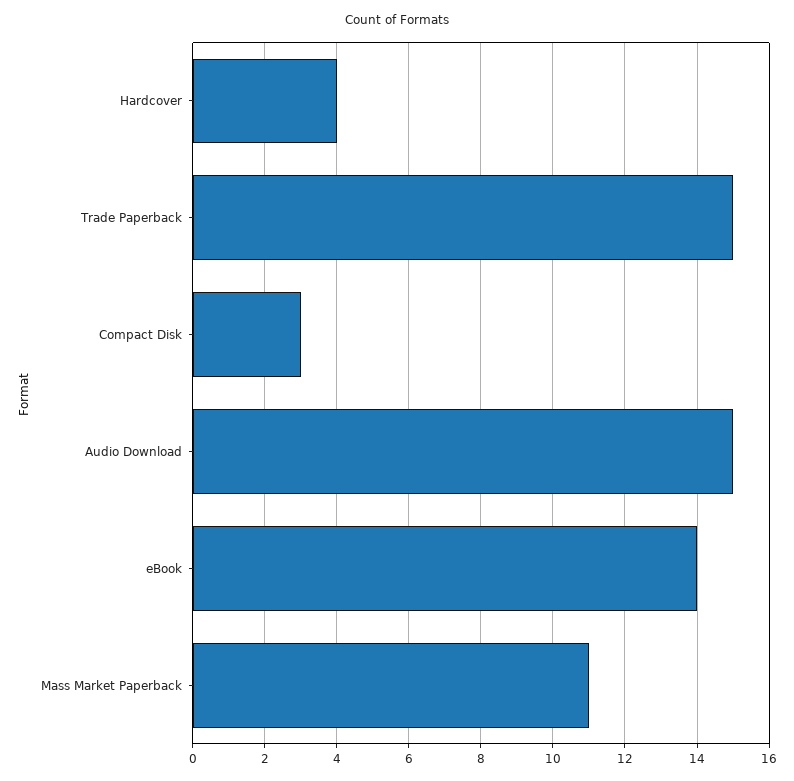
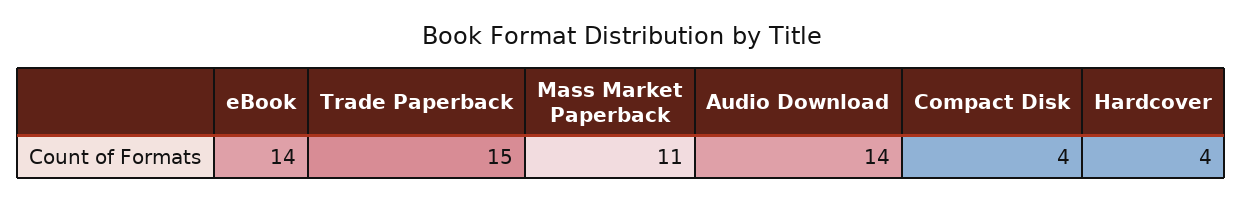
Compact Disk: 3 -> 4
Audio Download: 15 -> 14

